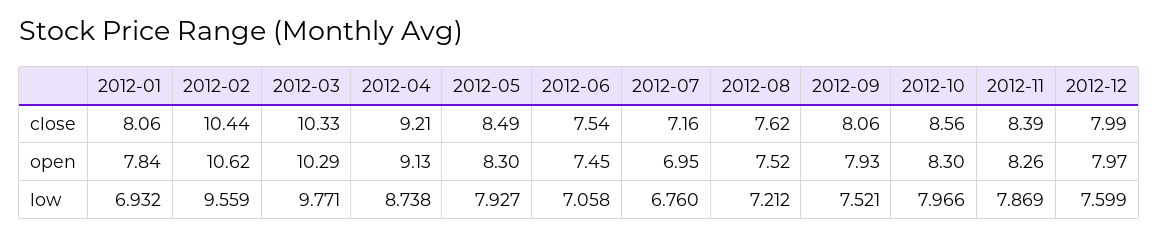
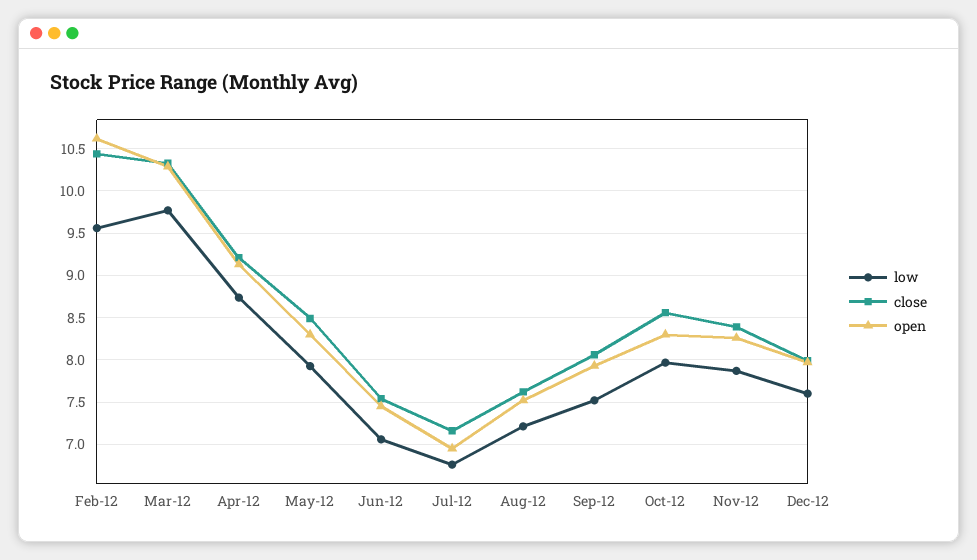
close, 2012-01: 8.06 -> none
open, 2012-01: 7.84 -> none
low, 2012-01: 6.932 -> none

